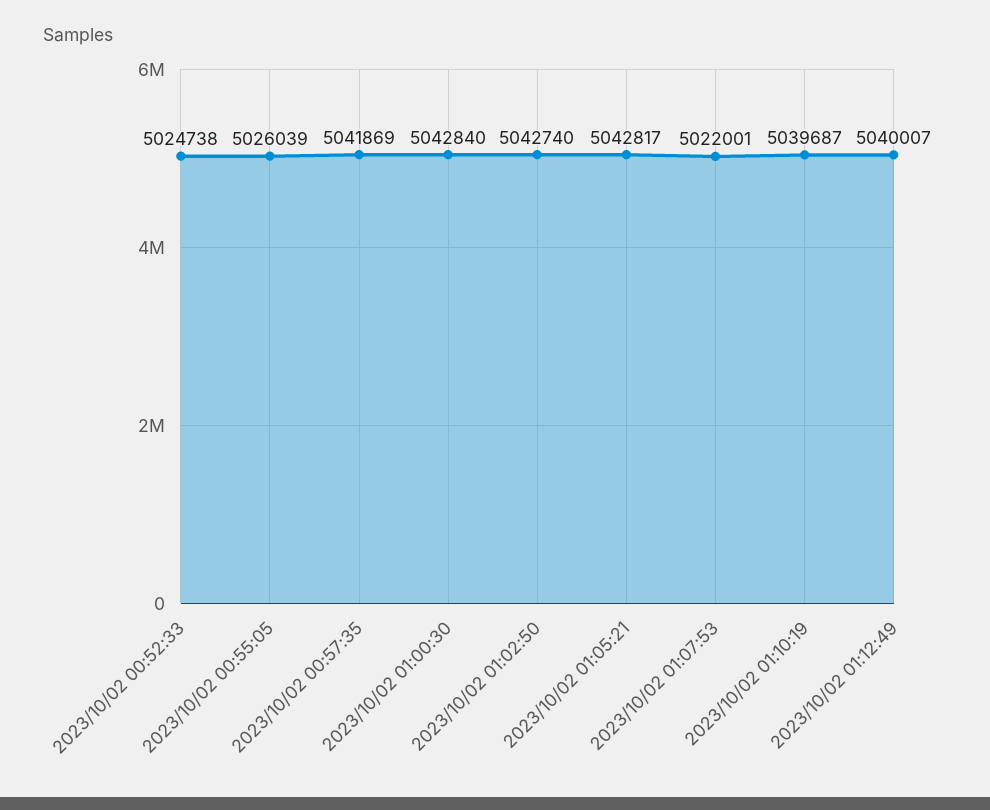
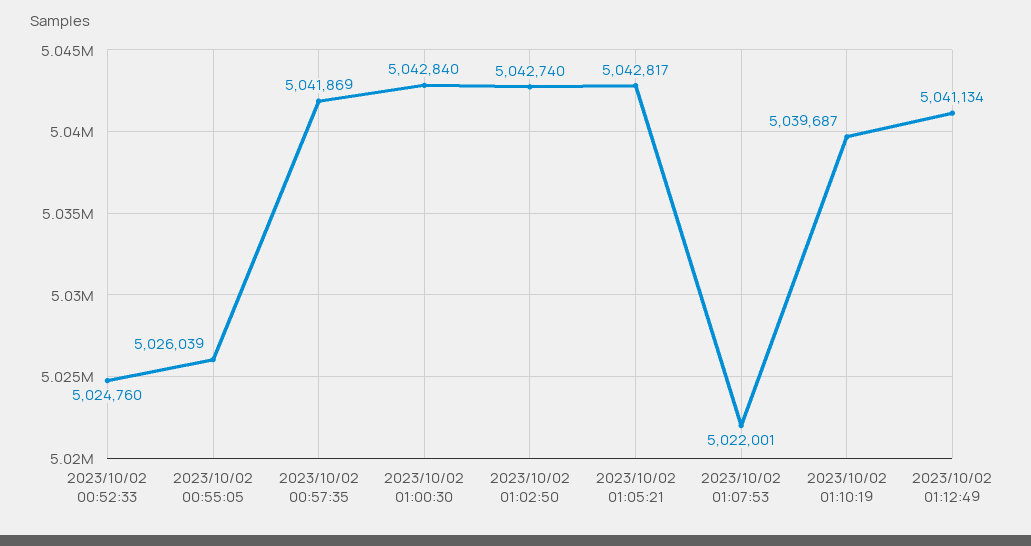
2023/10/02 00:52:33: 5024738 -> 5024760
2023/10/02 01:12:49: 5040007 -> 5041134

